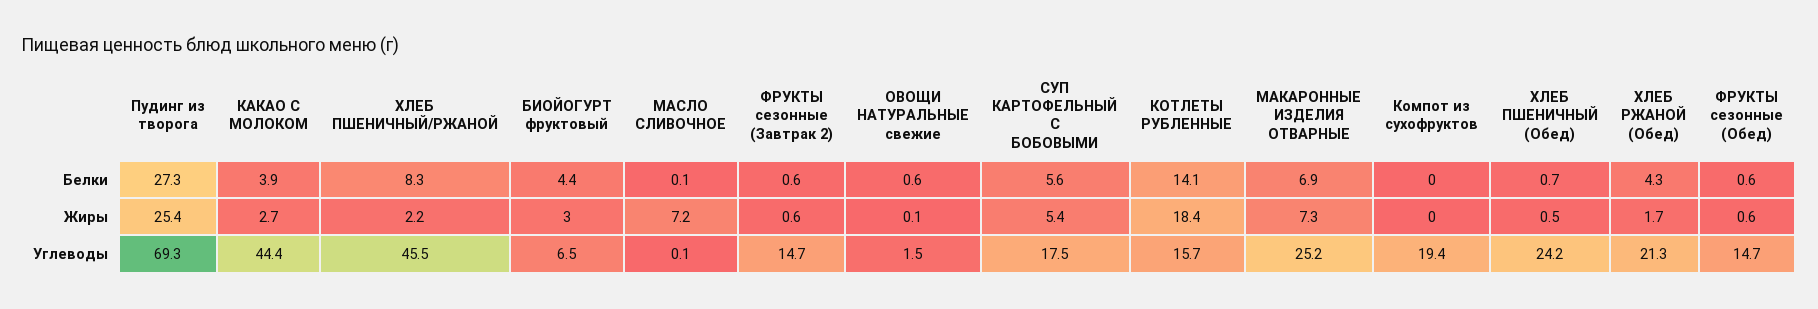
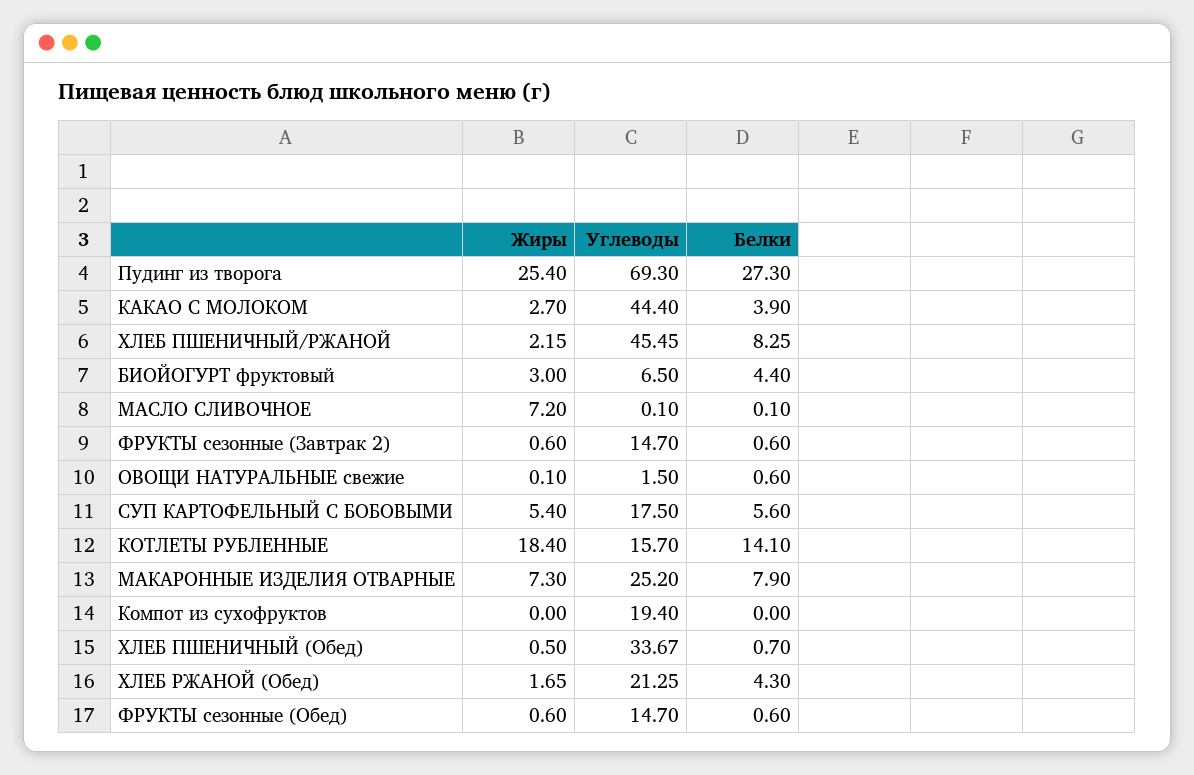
МАКАРОННЫЕ ИЗДЕЛИЯ ОТВАРНЫЕ, Белки: 6.9 -> 7.9
ХЛЕБ ПШЕНИЧНЫЙ (Обед), Углеводы: 24.2 -> 33.67

